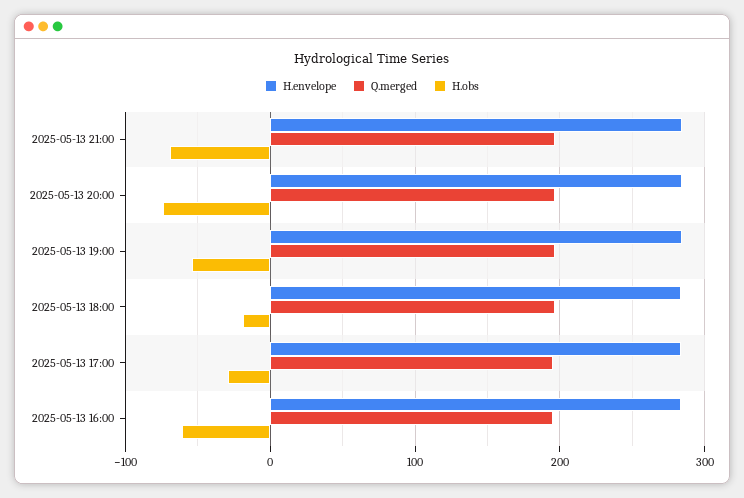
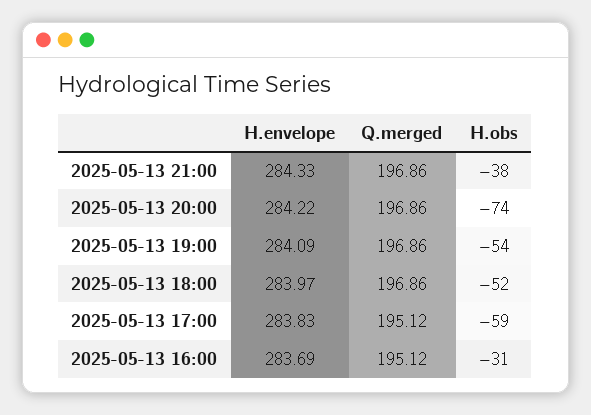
H.obs, 2025-05-13 21:00: -70 -> -38
H.obs, 2025-05-13 18:00: -20 -> -52
H.obs, 2025-05-13 17:00: -30 -> -59
H.obs, 2025-05-13 16:00: -60 -> -31

